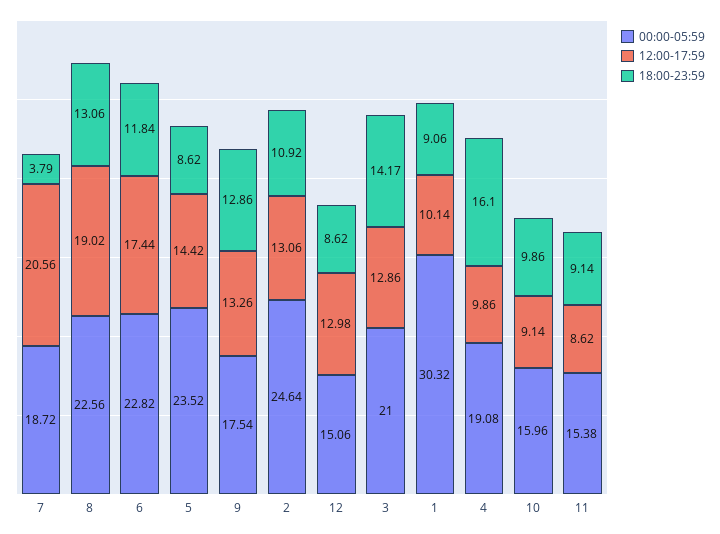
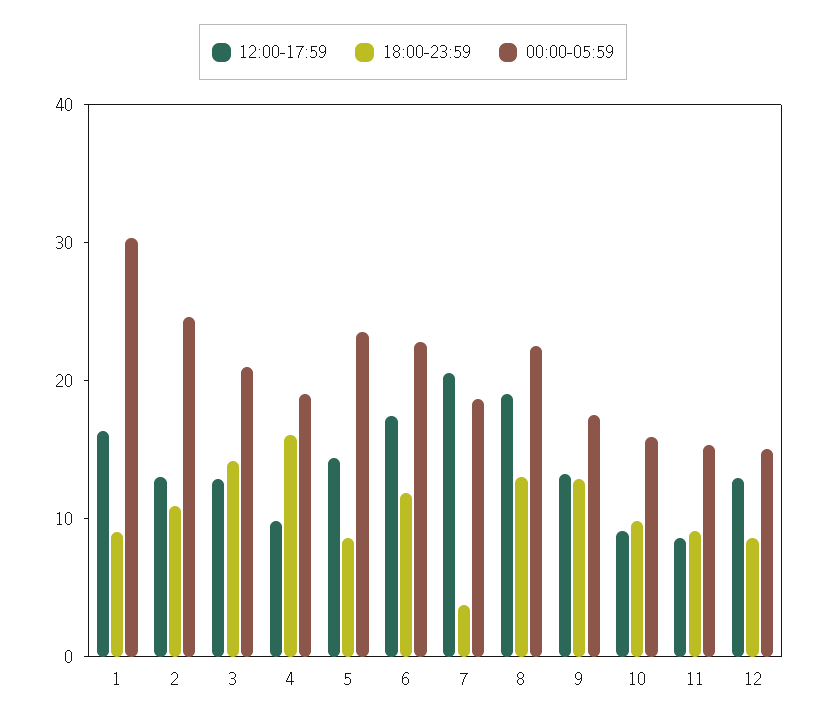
12:00-17:59, 1: 10.14 -> 16

